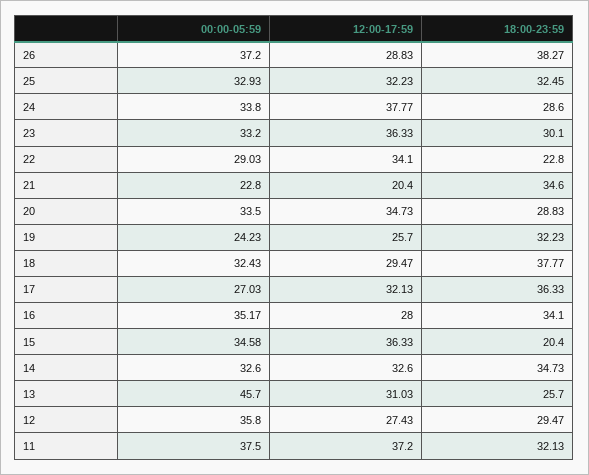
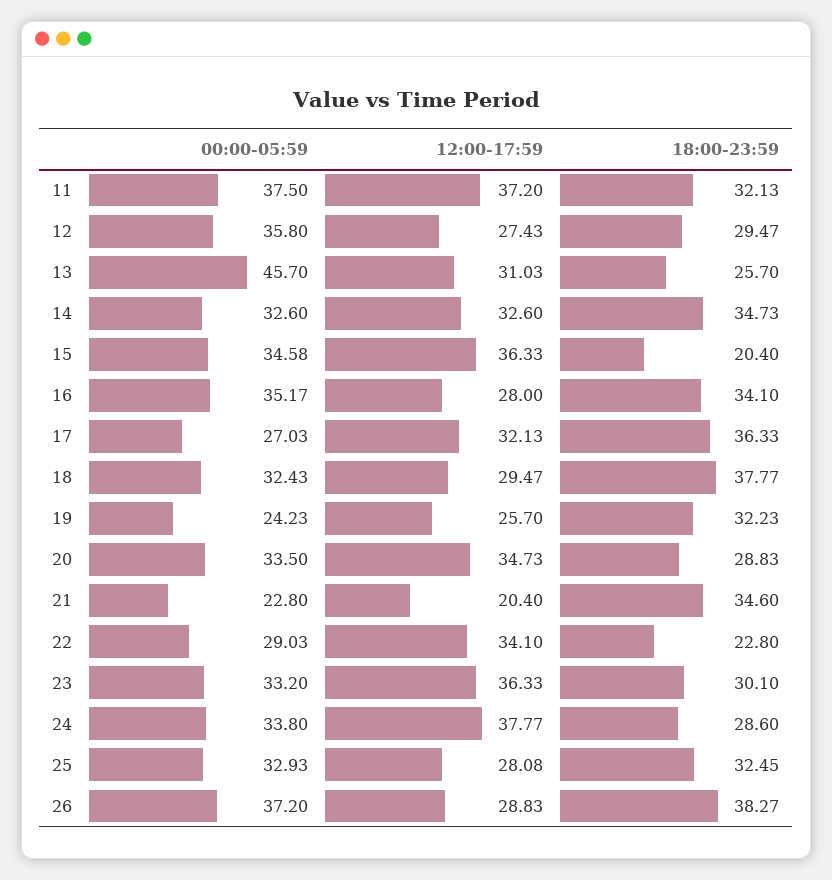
12:00-17:59, 25: 32.23 -> 28.08

